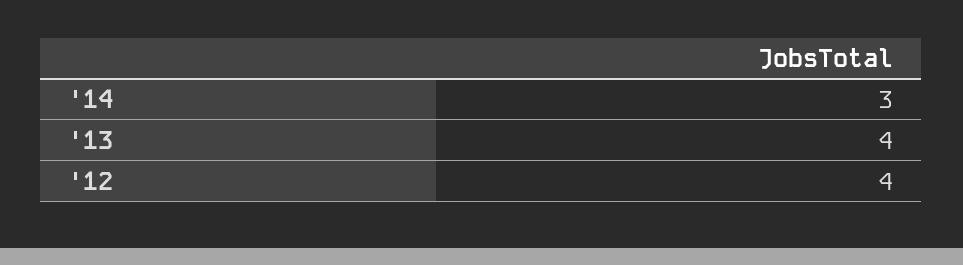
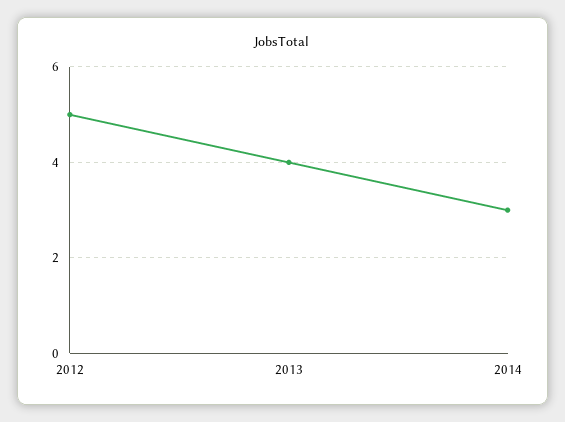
'12: 4 -> 5

